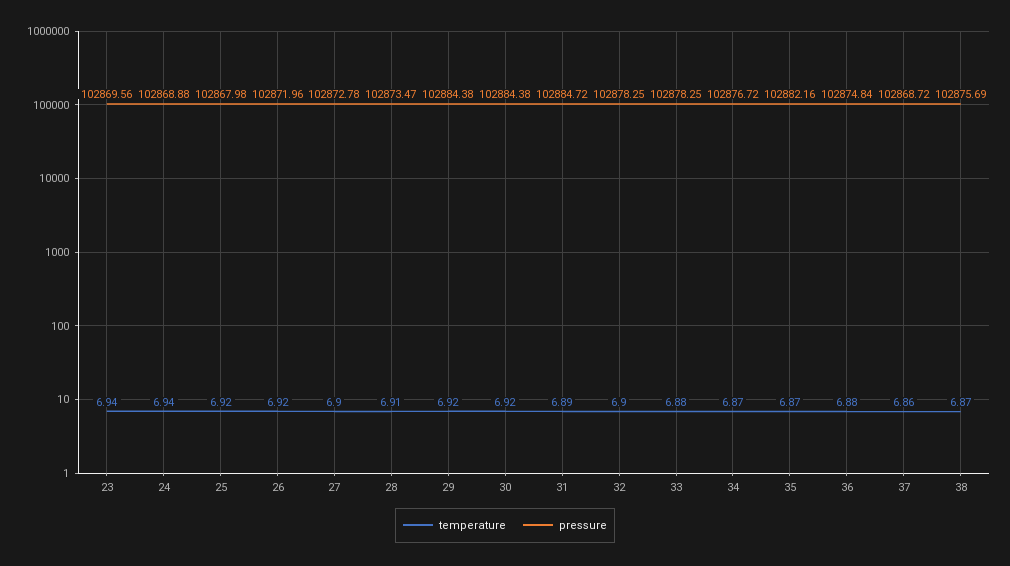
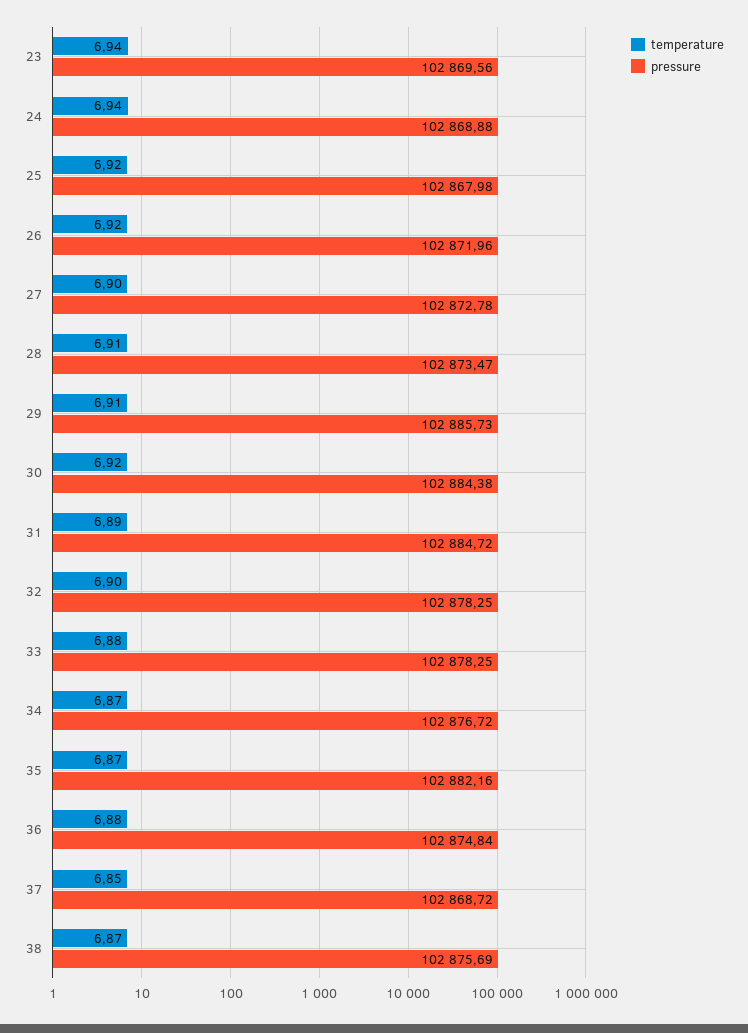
temperature, 29: 6.92 -> 6.91
pressure, 29: 102884.38 -> 102885.73
temperature, 37: 6.86 -> 6.85

